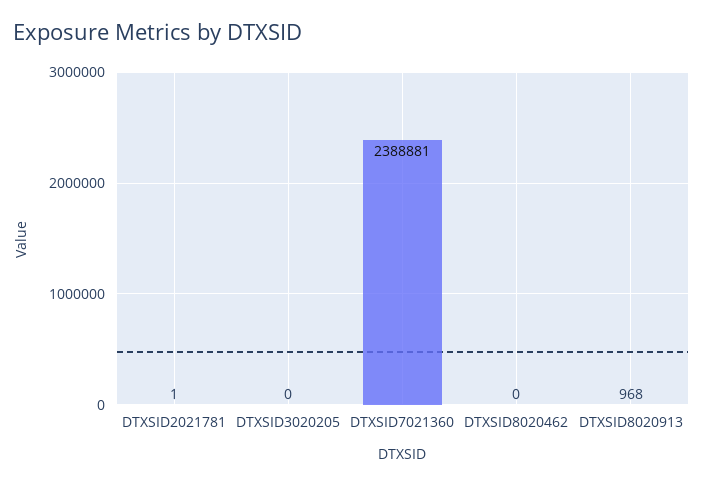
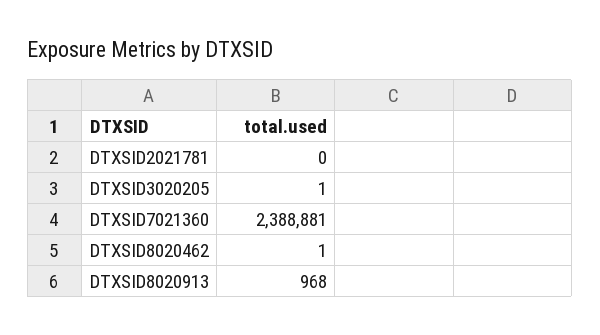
DTXSID2021781: 1 -> 0
DTXSID3020205: 0 -> 1
DTXSID8020462: 0 -> 1

